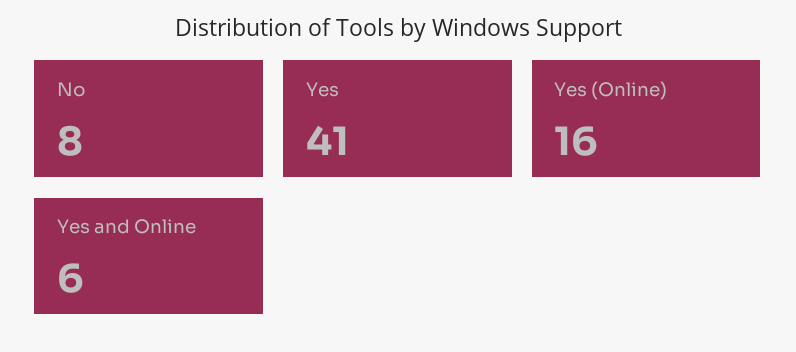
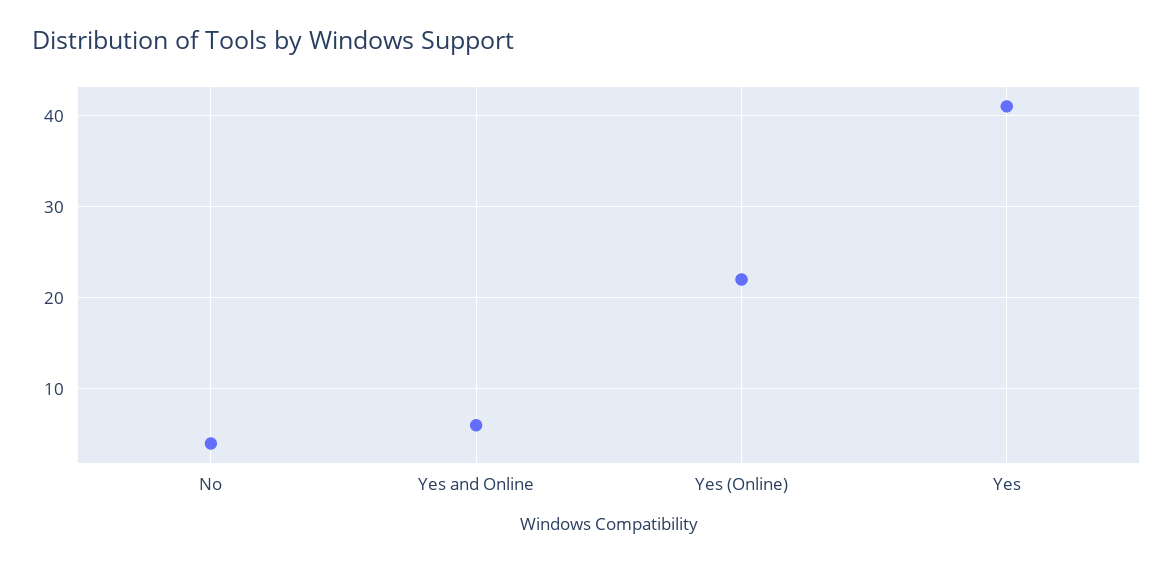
No: 8 -> 4
Yes (Online): 16 -> 22

